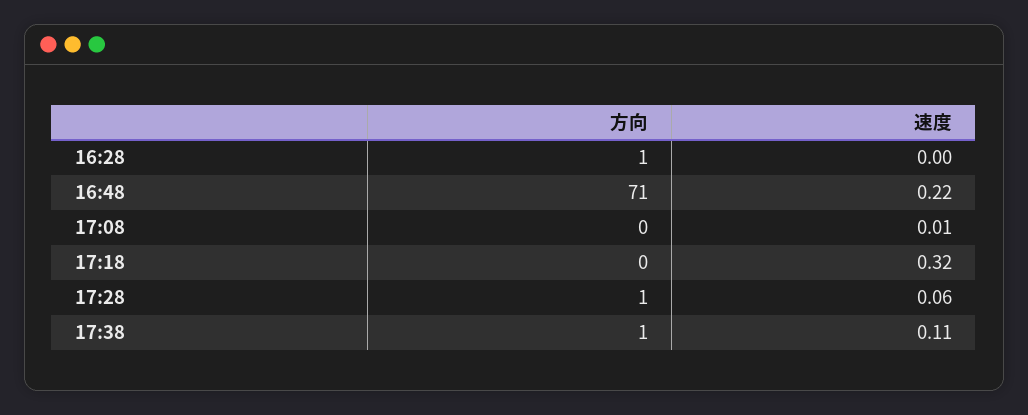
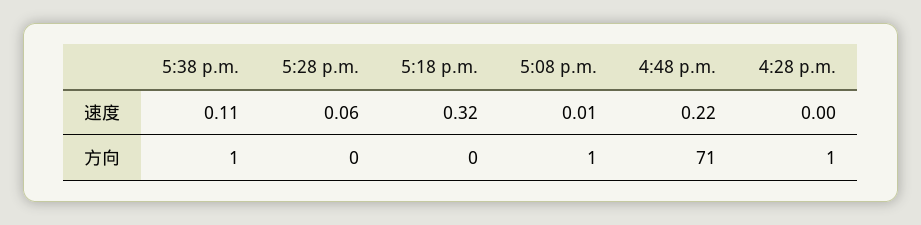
方向, 17:08: 0 -> 1
方向, 17:28: 1 -> 0

